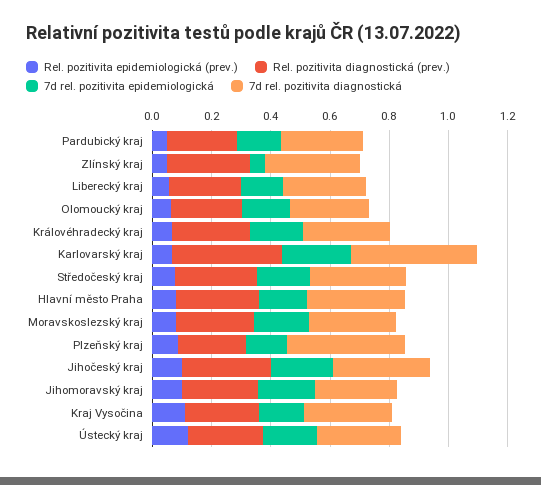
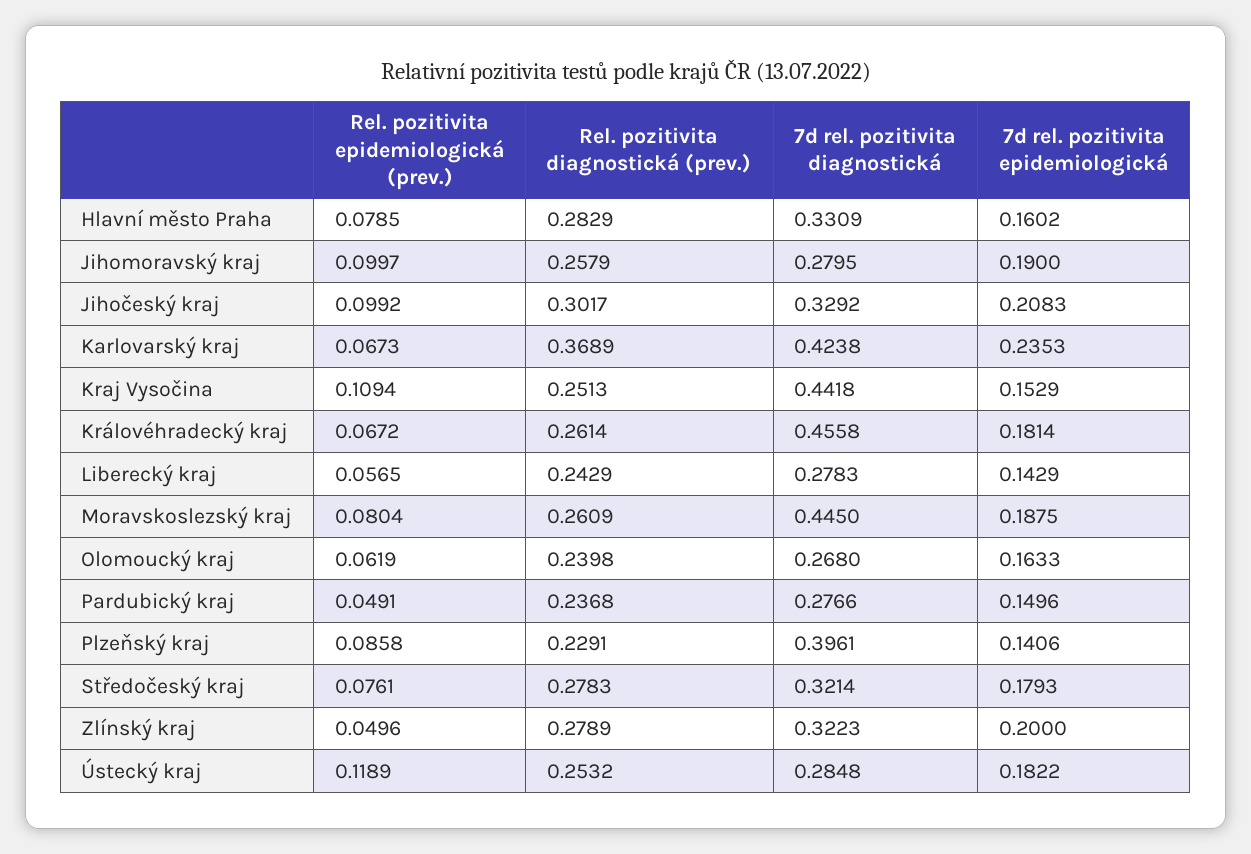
7d rel. pozitivita epidemiologická, Zlínský kraj: 0.05 -> 0.2
7d rel. pozitivita diagnostická, Královéhradecký kraj: 0.3 -> 0.4558
7d rel. pozitivita diagnostická, Moravskoslezský kraj: 0.3 -> 0.445
7d rel. pozitivita diagnostická, Kraj Vysočina: 0.3 -> 0.4418

